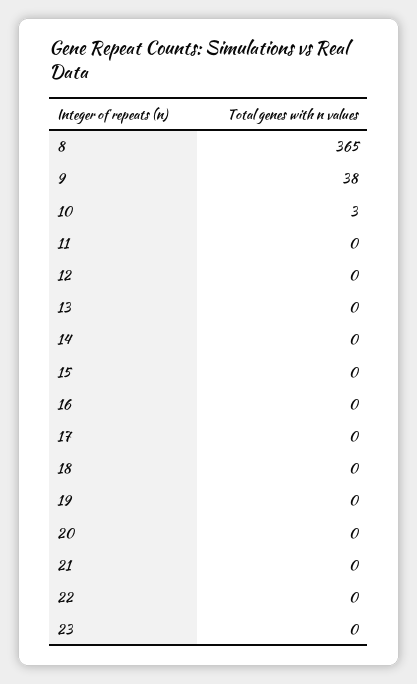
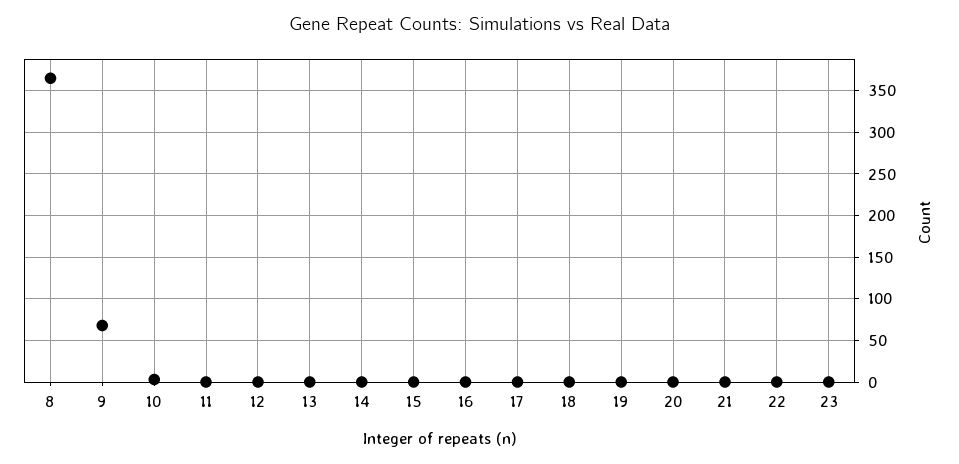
9: 38 -> 70

